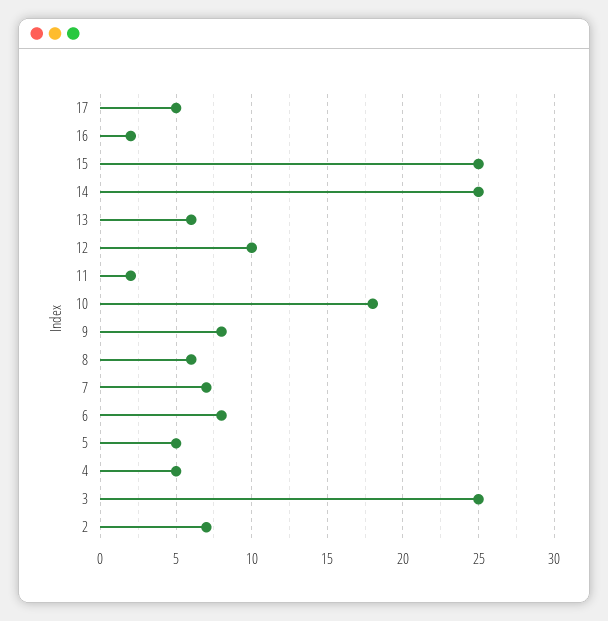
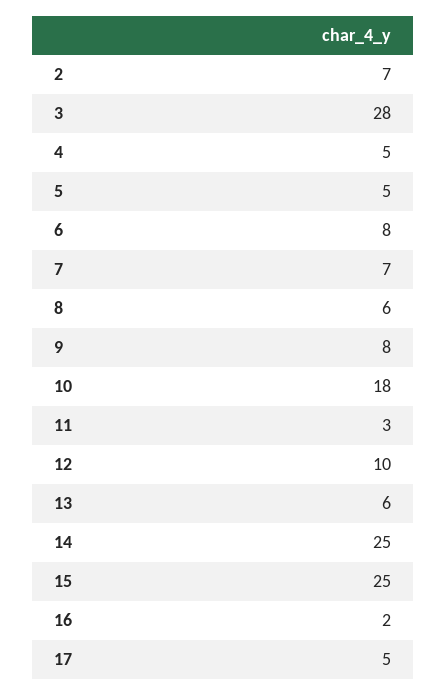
11: 2 -> 3
3: 25 -> 28

